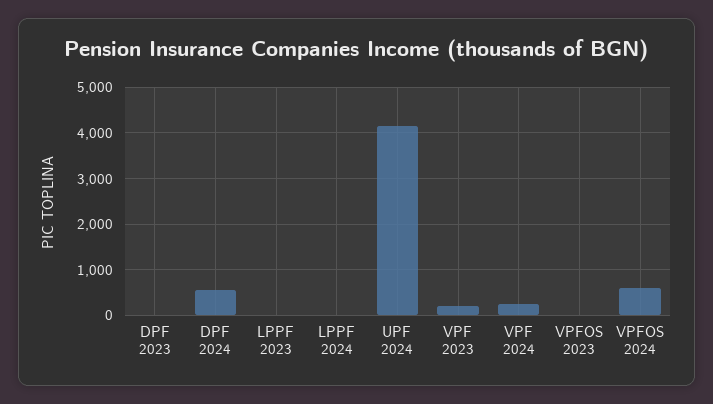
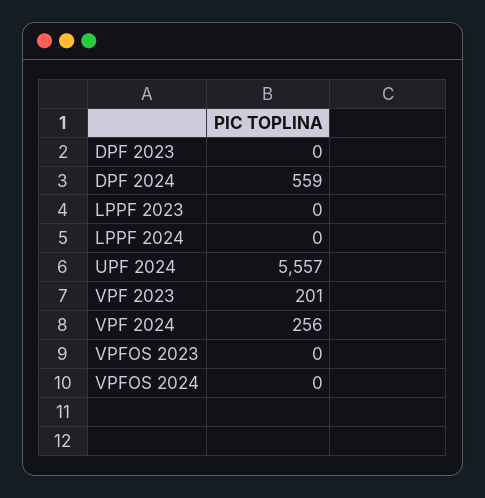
UPF 2024: 4200 -> 5557
VPFOS 2024: 600 -> 0

